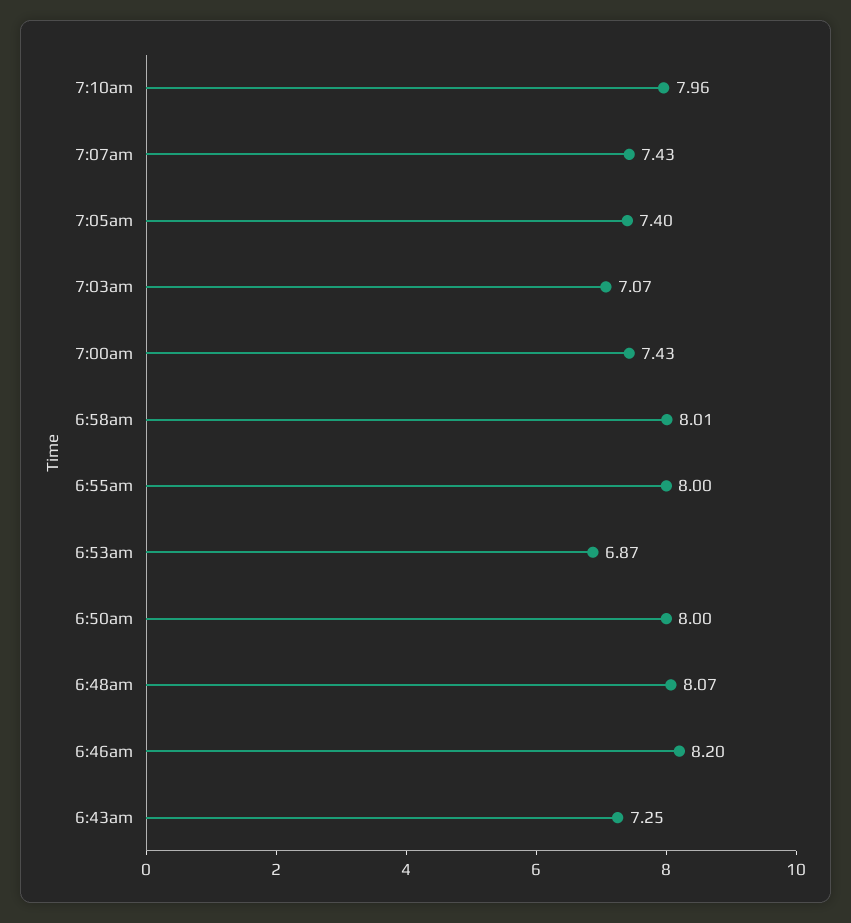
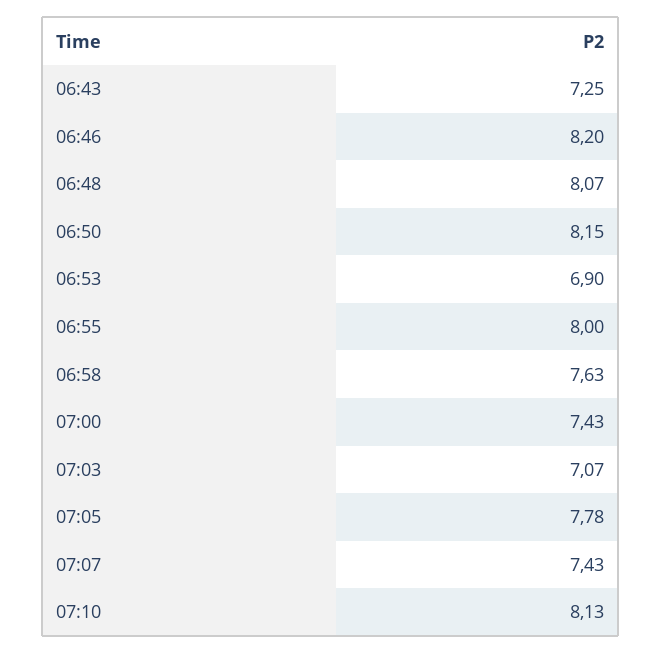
7:10am: 7.96 -> 8.13
7:05am: 7.4 -> 7.78
6:58am: 8.01 -> 7.63
6:53am: 6.87 -> 6.9
6:50am: 8 -> 8.15

